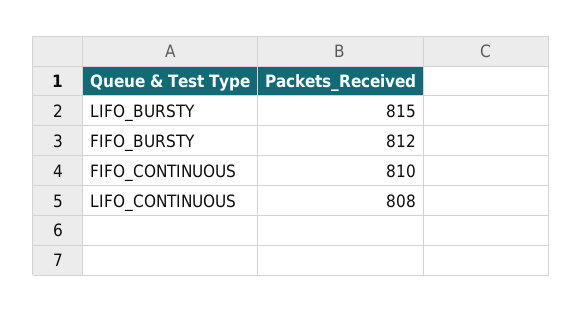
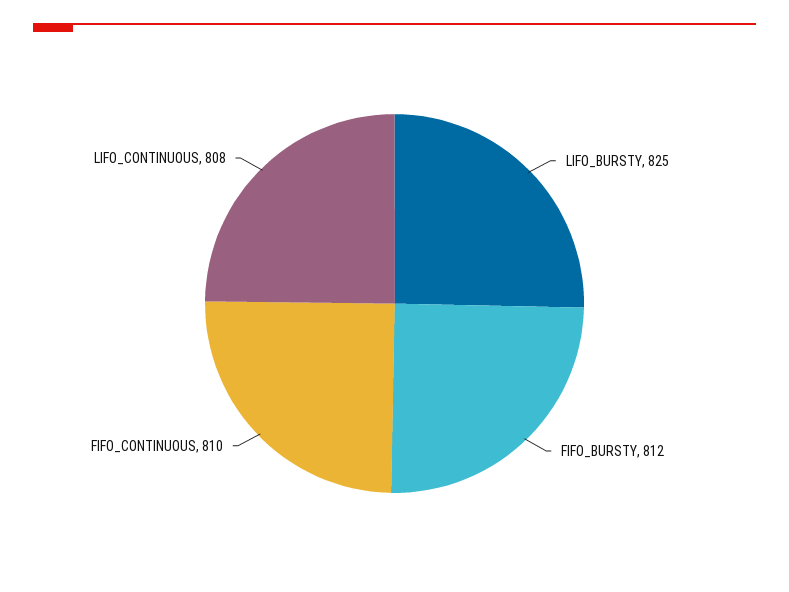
LIFO_BURSTY: 815 -> 825

